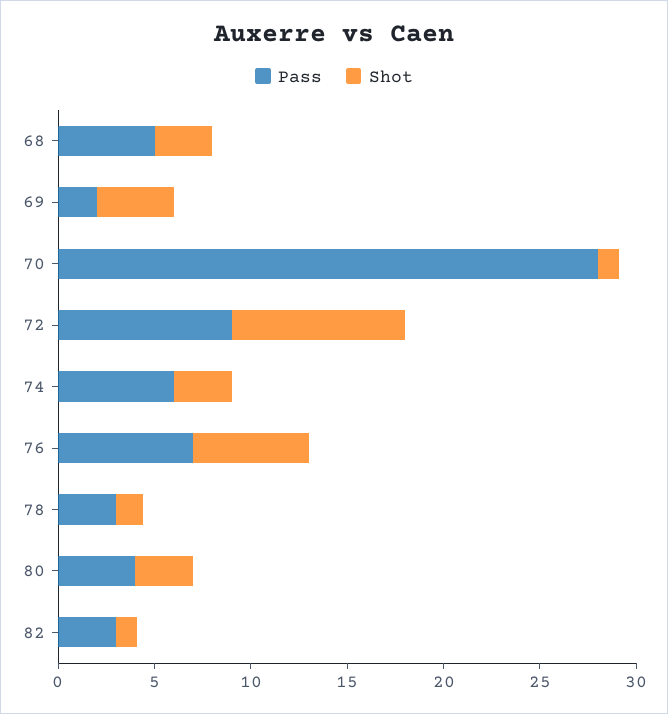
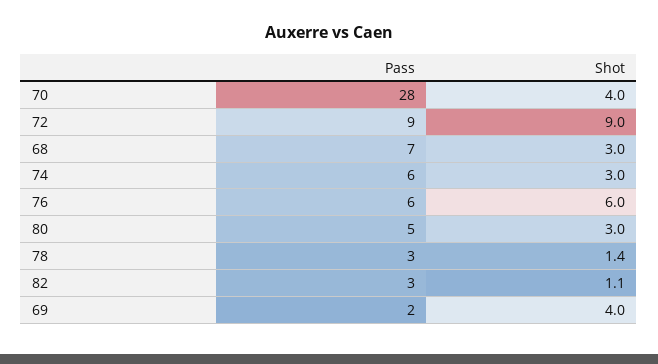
Pass, 68: 5 -> 7
Shot, 70: 1 -> 4
Pass, 76: 7 -> 6
Pass, 80: 4 -> 5

